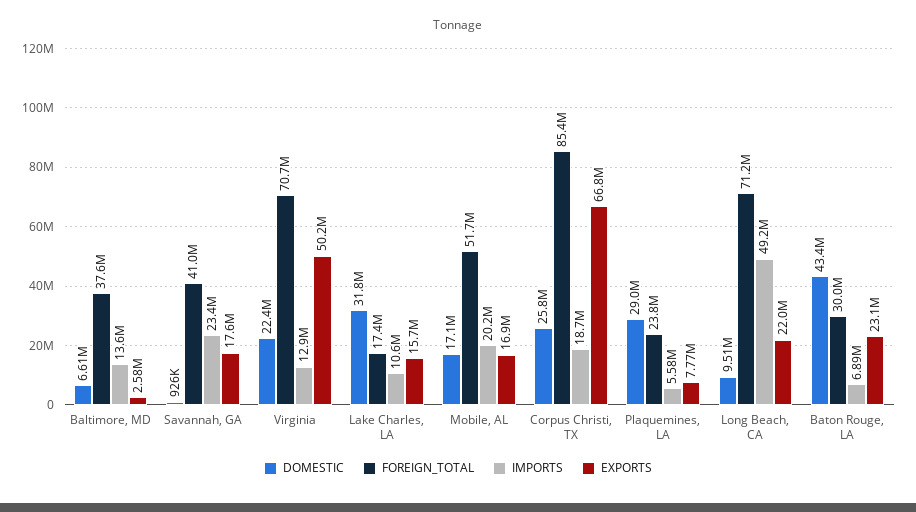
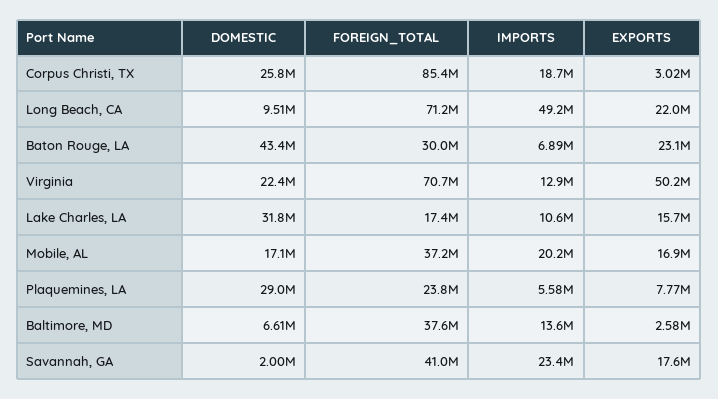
DOMESTIC, Savannah, GA: 926000 -> 2000000
FOREIGN_TOTAL, Mobile, AL: 51700000 -> 37200000
EXPORTS, Corpus Christi, TX: 66800000 -> 3020000

